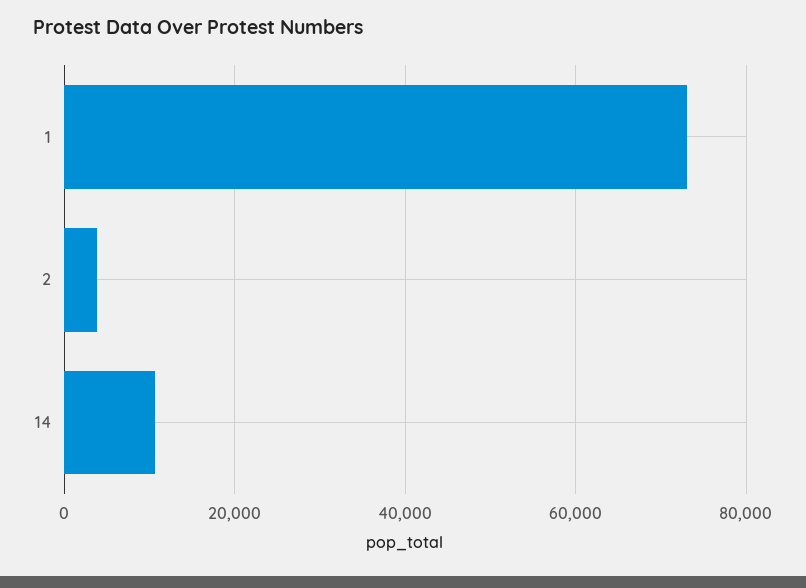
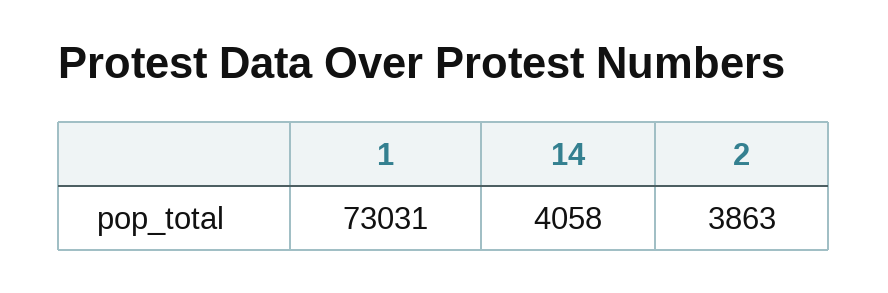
14: 10000 -> 4058

